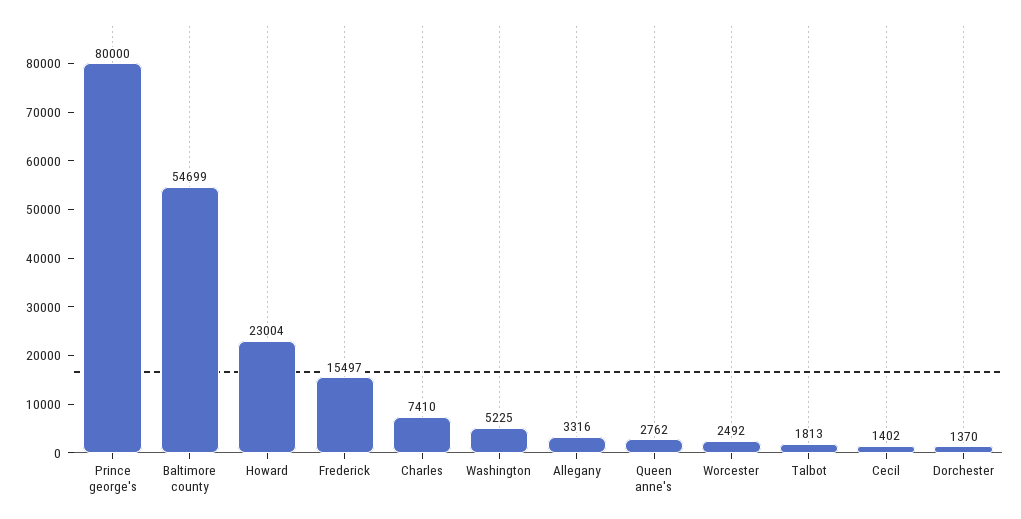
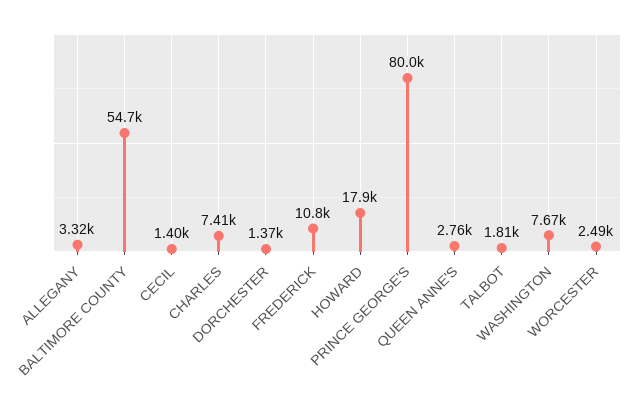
Howard: 23004 -> 17900
Frederick: 15497 -> 10800
Washington: 5225 -> 7670

